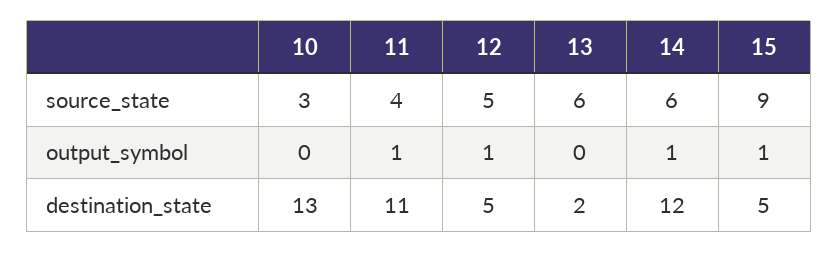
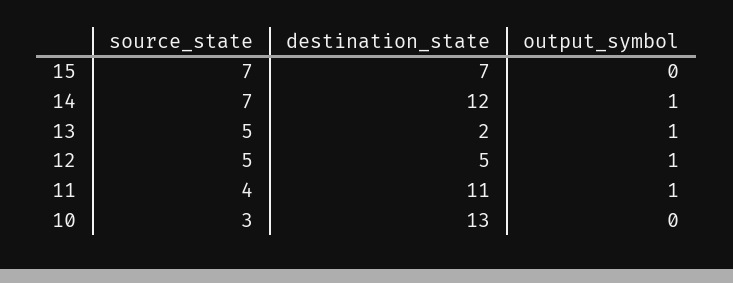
13, source_state: 6 -> 5
14, source_state: 6 -> 7
15, source_state: 9 -> 7
13, output_symbol: 0 -> 1
15, output_symbol: 1 -> 0
15, destination_state: 5 -> 7

